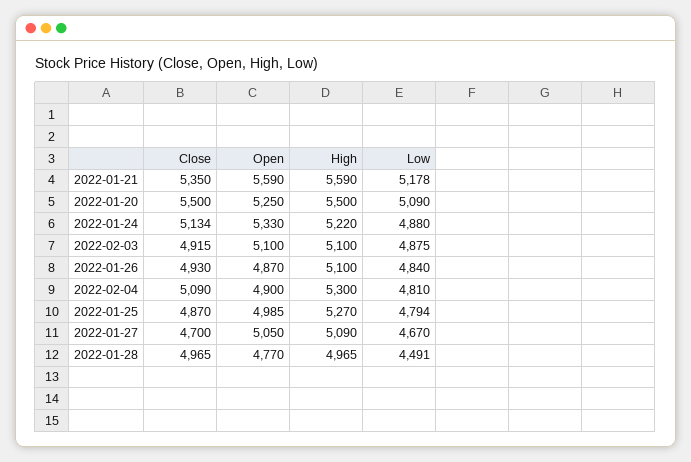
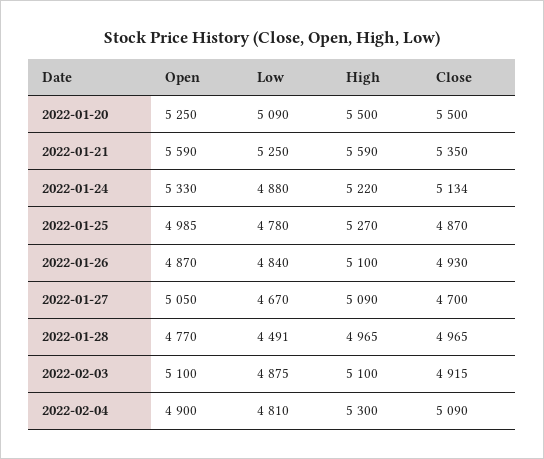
Low, 2022-01-21: 5178 -> 5250
Low, 2022-01-25: 4794 -> 4780

